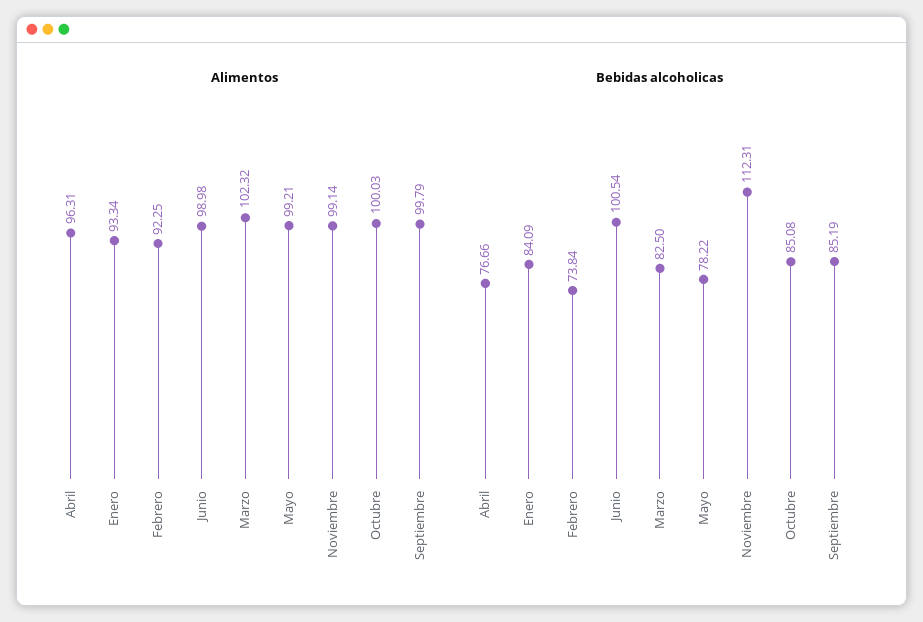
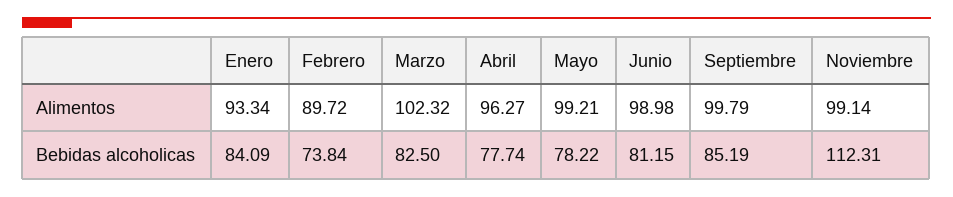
Alimentos, Abril: 96.31 -> 96.27
Alimentos, Febrero: 92.25 -> 89.72
Alimentos, Octubre: 100.03 -> none
Bebidas alcoholicas, Abril: 76.66 -> 77.74
Bebidas alcoholicas, Junio: 100.54 -> 81.15
Bebidas alcoholicas, Octubre: 85.08 -> none

